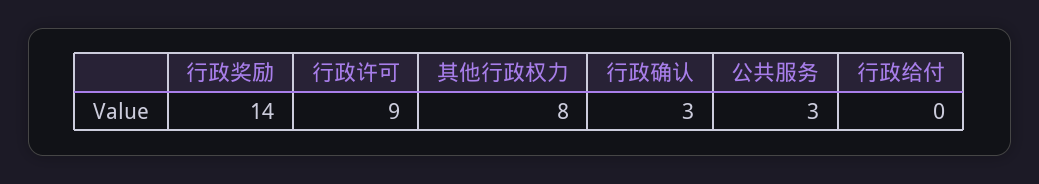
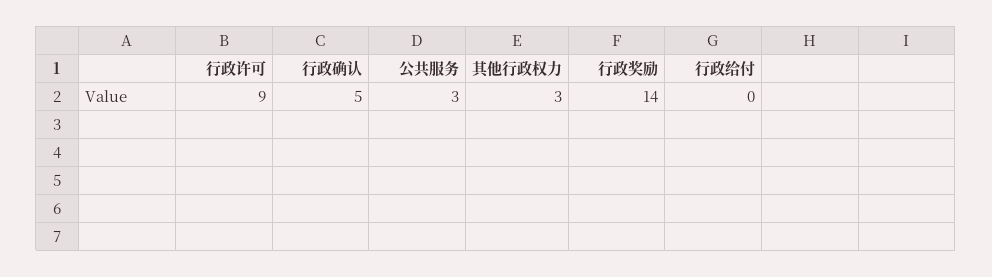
其他行政权力: 8 -> 3
行政确认: 3 -> 5

